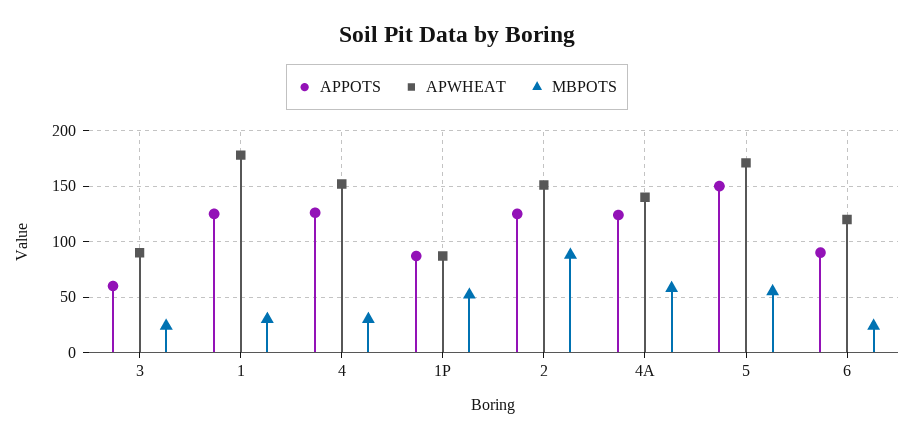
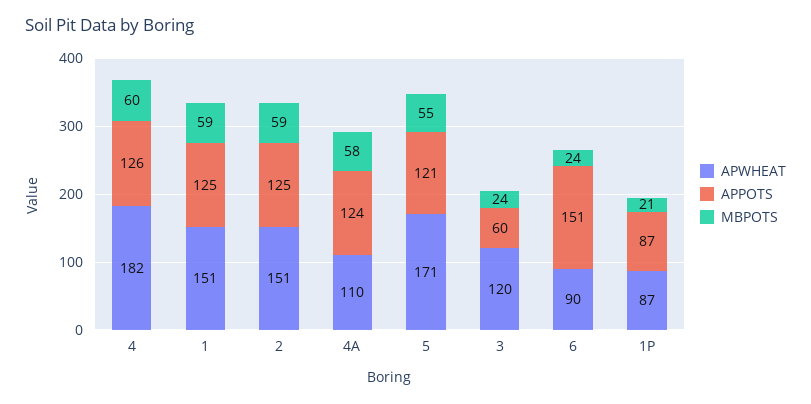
APWHEAT, 3: 90 -> 120
APWHEAT, 1: 180 -> 151
MBPOTS, 1: 30 -> 59
APWHEAT, 4: 150 -> 182
MBPOTS, 4: 30 -> 60
MBPOTS, 1P: 50 -> 21
MBPOTS, 2: 90 -> 59
APWHEAT, 4A: 140 -> 110
APPOTS, 5: 150 -> 121
APPOTS, 6: 90 -> 151
APWHEAT, 6: 120 -> 90

